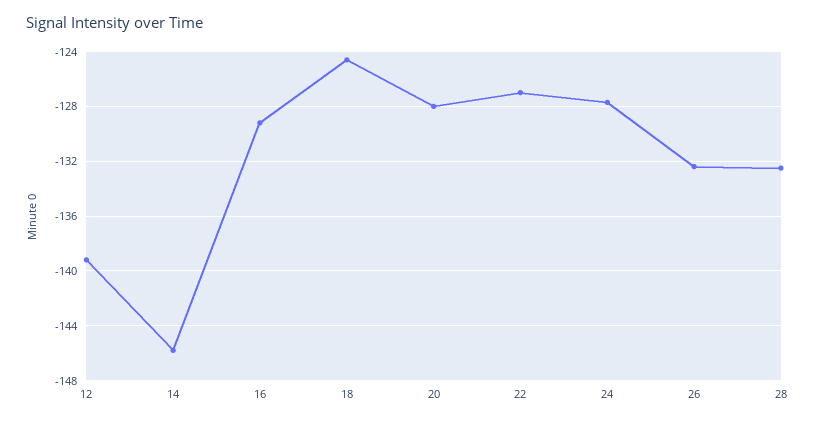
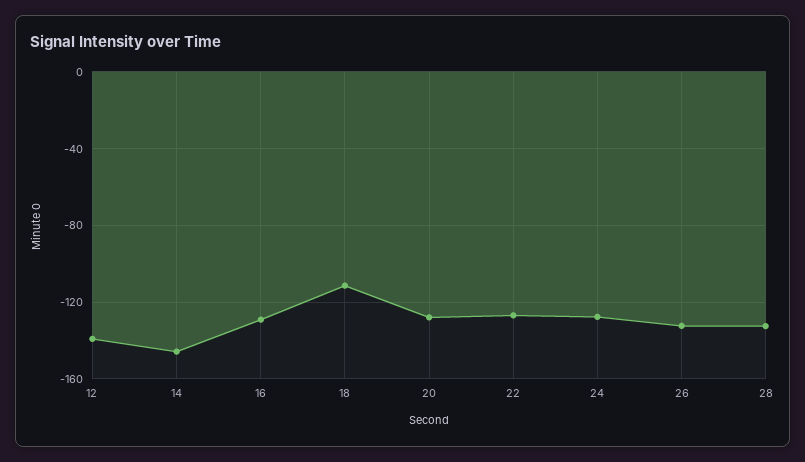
18: -124.5 -> -110

